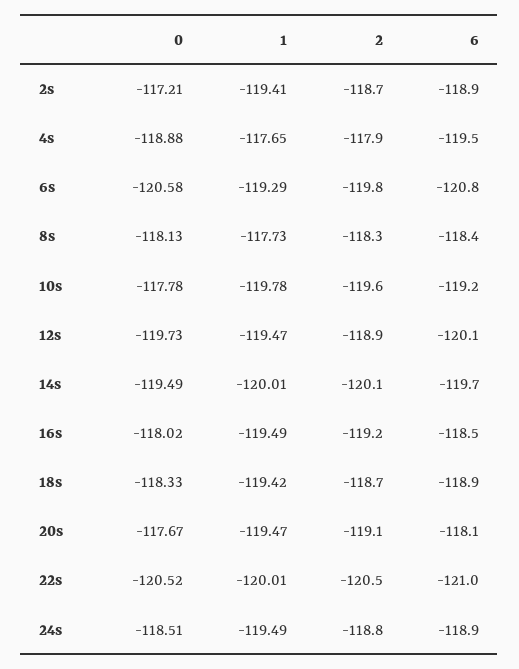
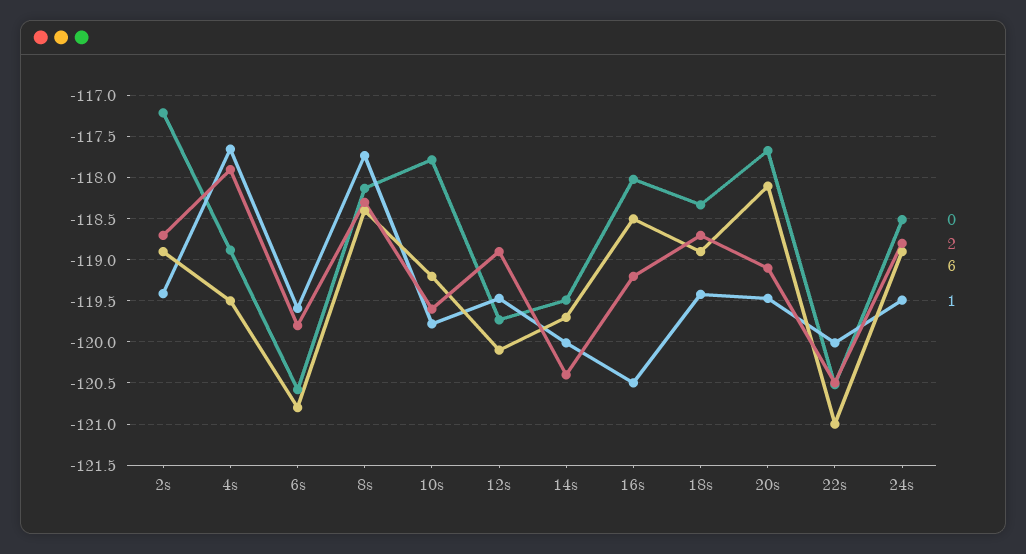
1, 6s: -119.29 -> -119.6
2, 14s: -120.1 -> -120.4
1, 16s: -119.49 -> -120.5

